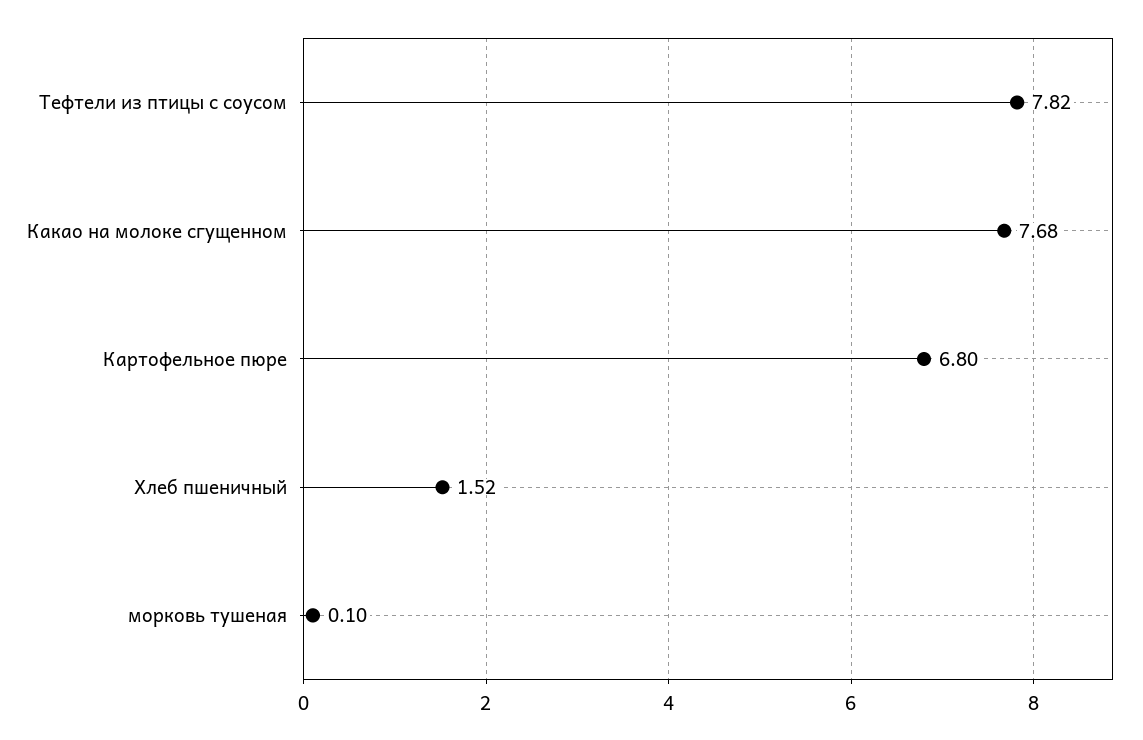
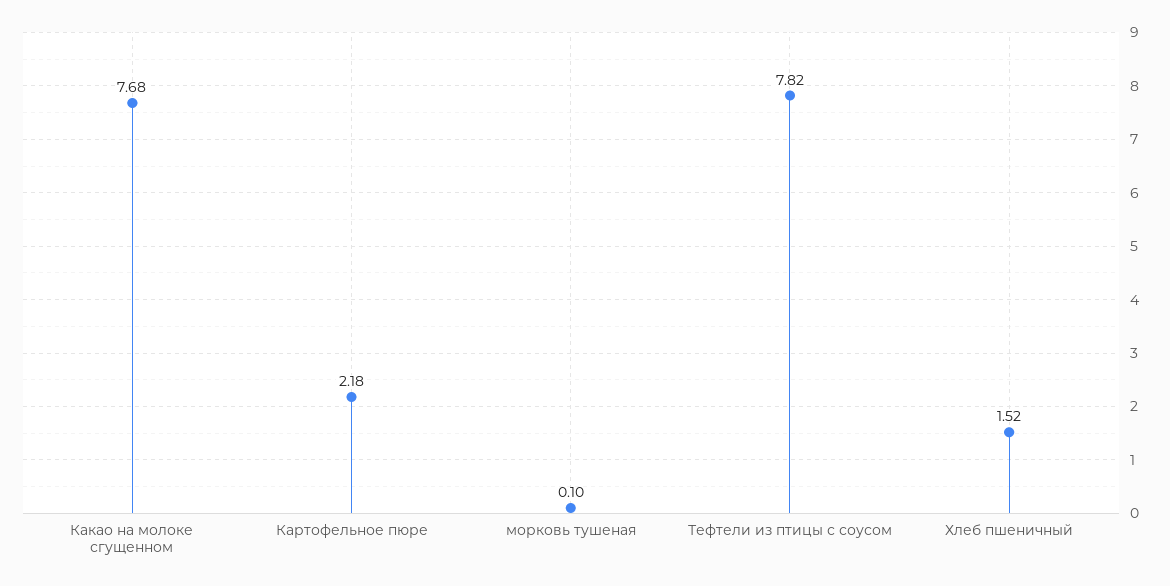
Картофельное пюре: 6.8 -> 2.18

